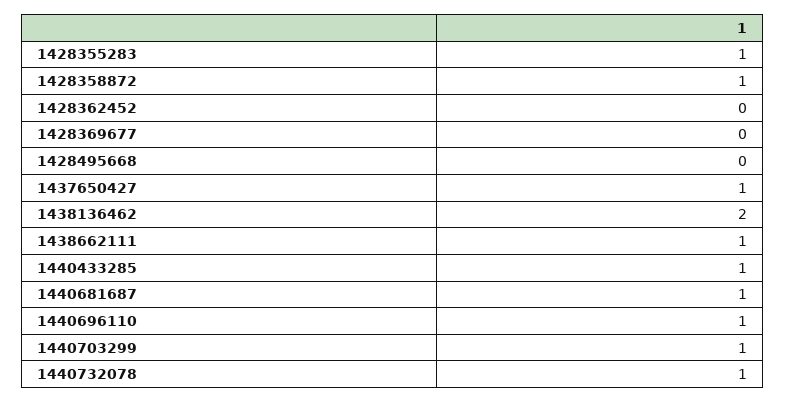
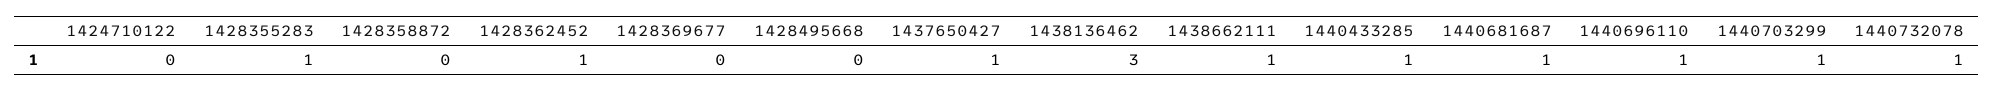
1428358872: 1 -> 0
1428362452: 0 -> 1
1438136462: 2 -> 3
1424710122: none -> 0

